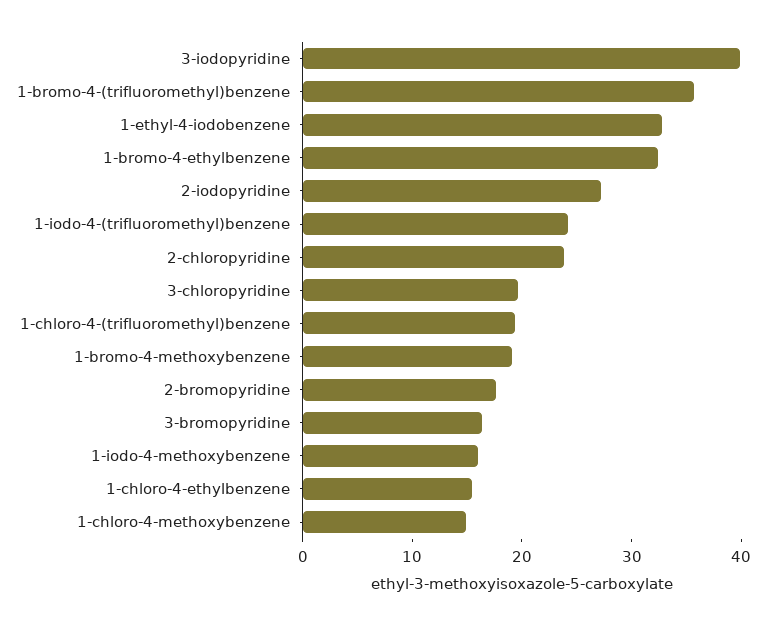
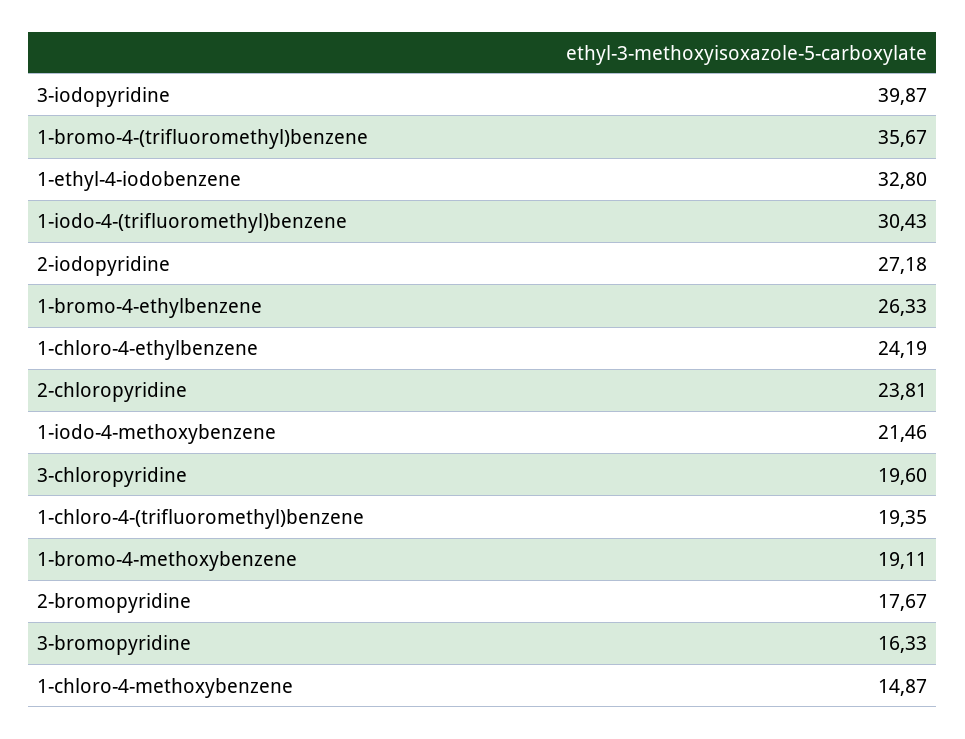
1-bromo-4-ethylbenzene: 32 -> 26.33
1-iodo-4-(trifluoromethyl)benzene: 24 -> 30.43
1-iodo-4-methoxybenzene: 16 -> 21.46
1-chloro-4-ethylbenzene: 16 -> 24.19

